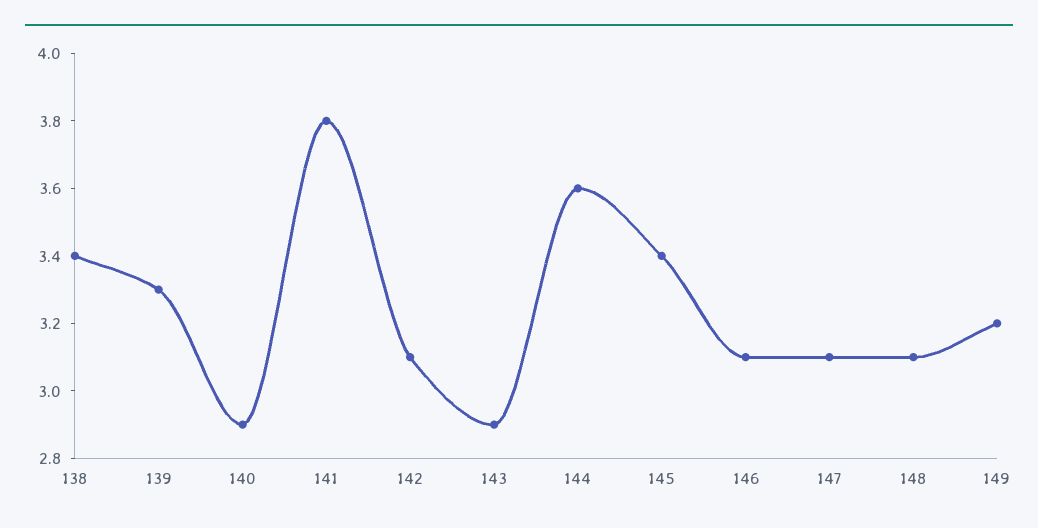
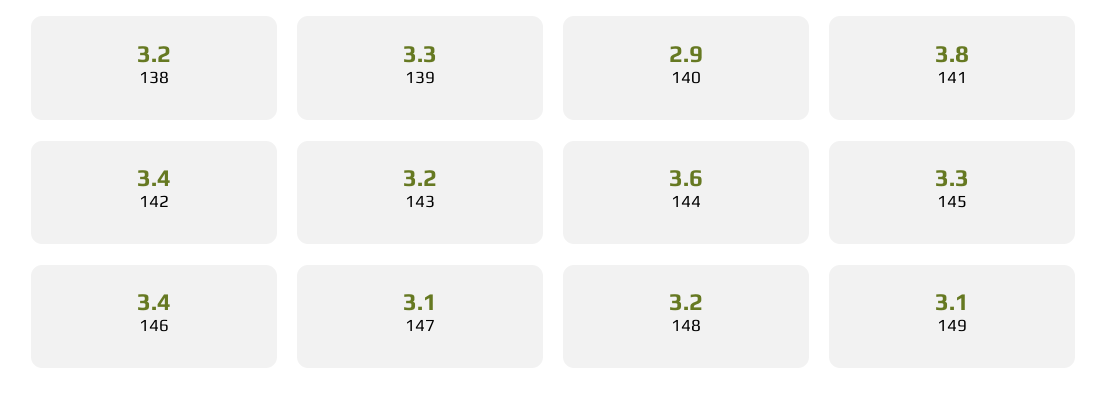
138: 3.4 -> 3.2
142: 3.1 -> 3.4
143: 2.9 -> 3.2
145: 3.4 -> 3.3
146: 3.1 -> 3.4
148: 3.1 -> 3.2
149: 3.2 -> 3.1

